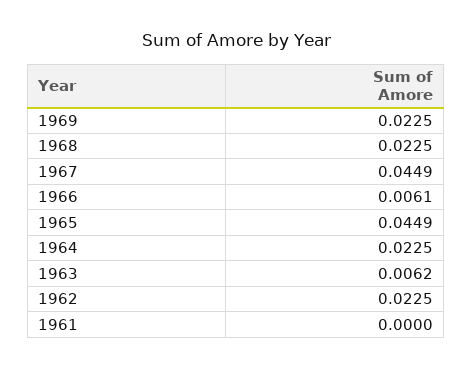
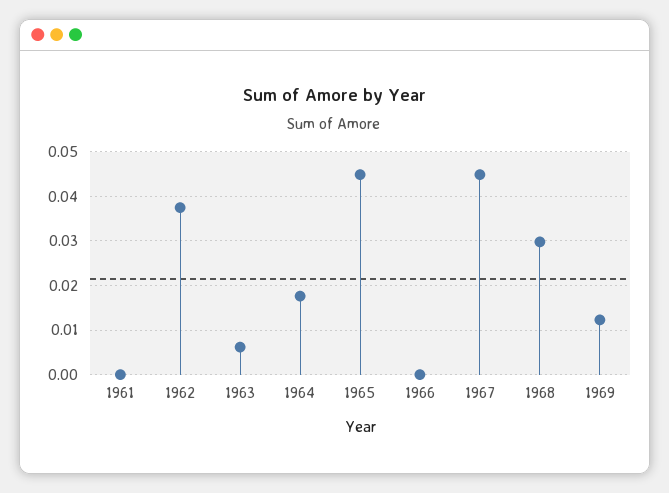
1969: 0.0225 -> 0.012
1968: 0.0225 -> 0.03
1966: 0.0061 -> 0
1964: 0.0225 -> 0.018
1962: 0.0225 -> 0.038

